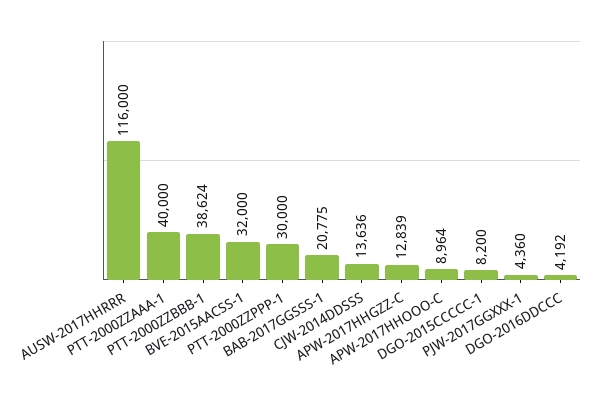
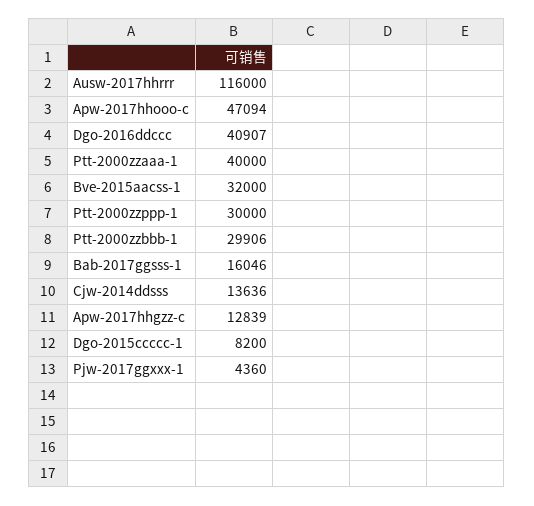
PTT-2000ZZBBB-1: 38624 -> 29906
BAB-2017GGSSS-1: 20775 -> 16046
APW-2017HHOOO-C: 8964 -> 47094
DGO-2016DDCCC: 4192 -> 40907

